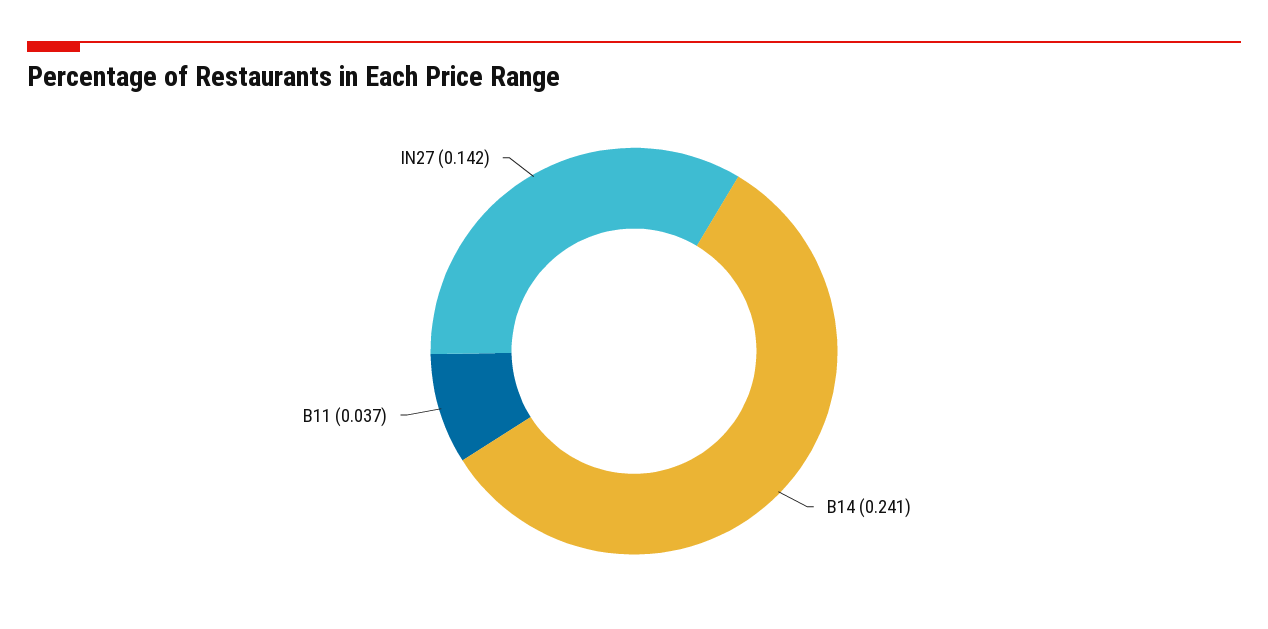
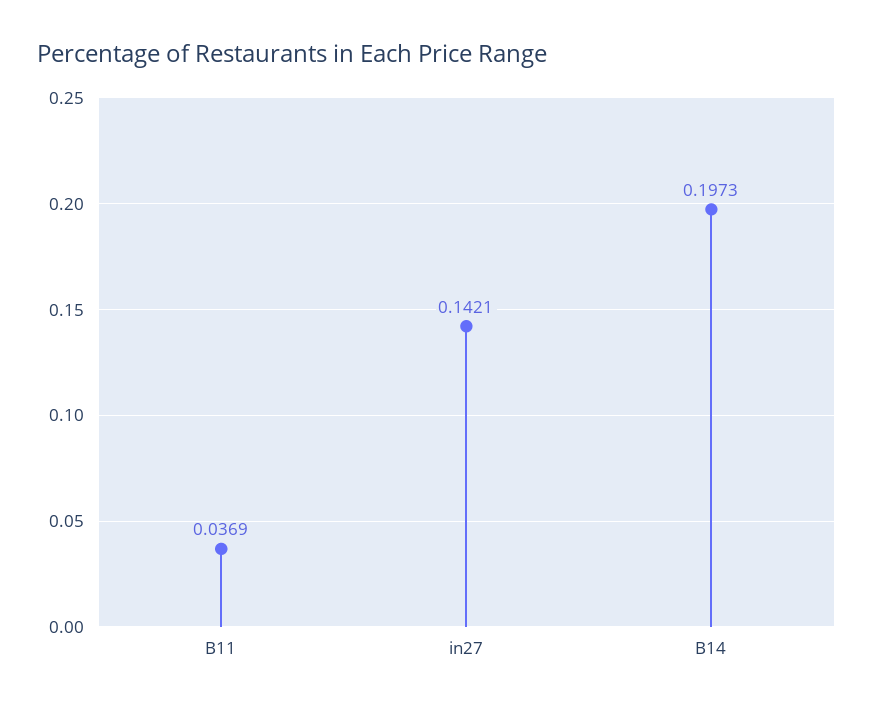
B14: 0.241 -> 0.1973

